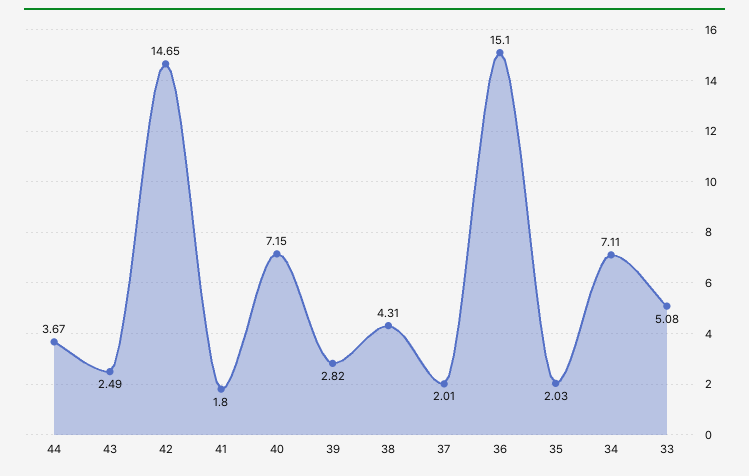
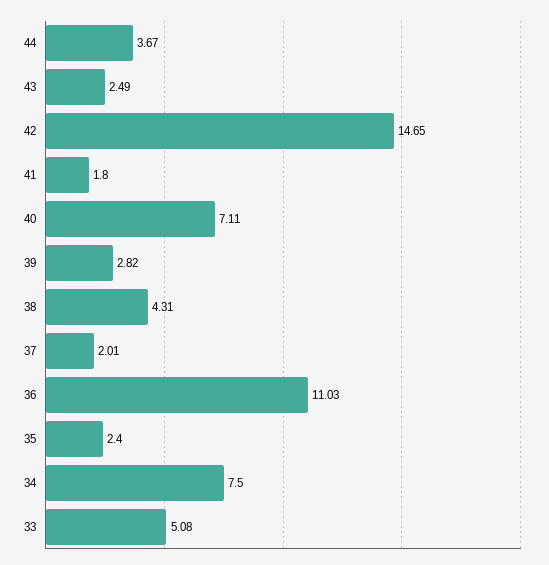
40: 7.15 -> 7.11
36: 15.1 -> 11.03
35: 2.03 -> 2.4
34: 7.11 -> 7.5

